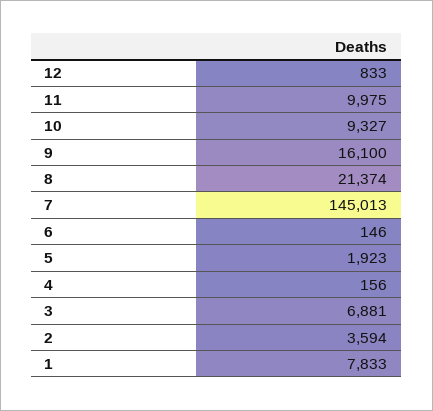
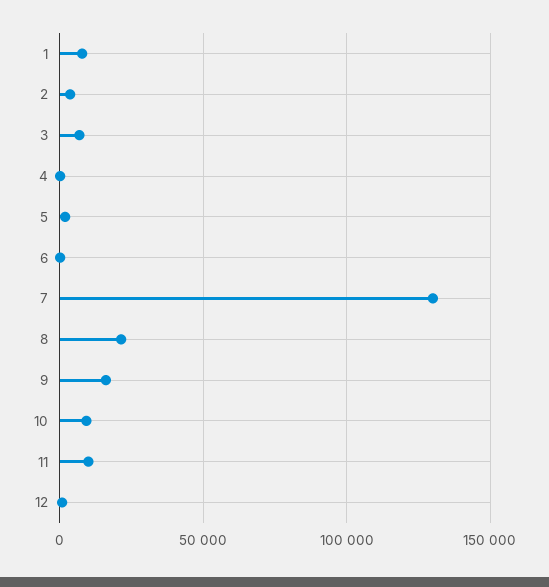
7: 145013 -> 130000

